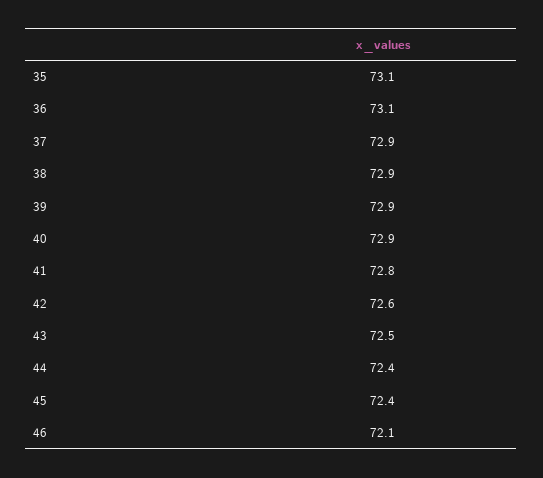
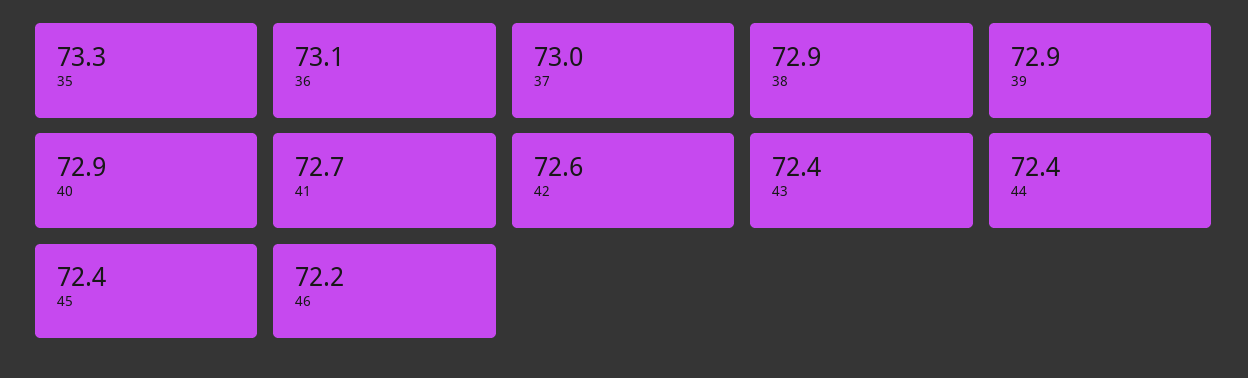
35: 73.1 -> 73.3
37: 72.9 -> 73
41: 72.8 -> 72.7
43: 72.5 -> 72.4
46: 72.1 -> 72.2

